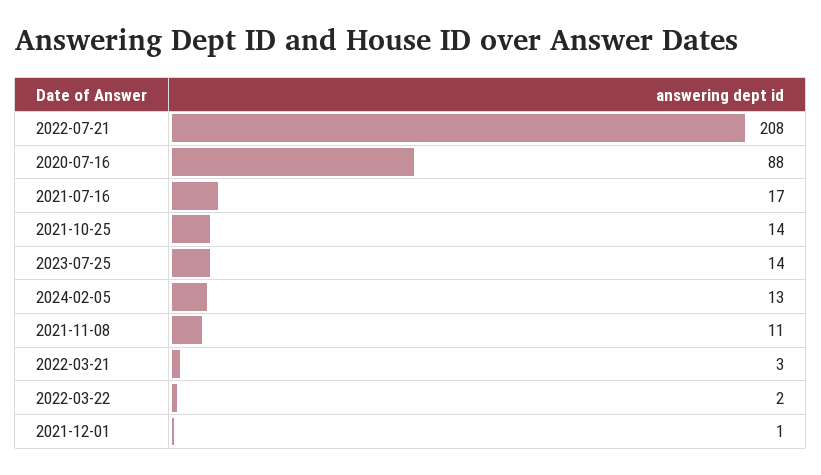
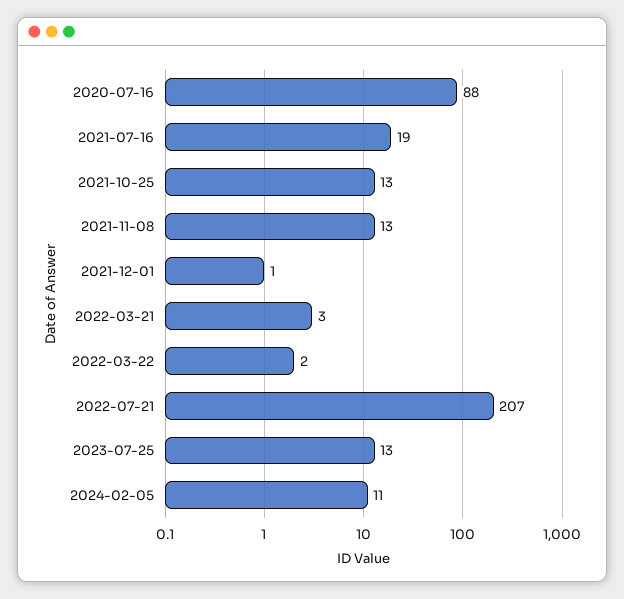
2022-07-21: 208 -> 207
2021-07-16: 17 -> 19
2021-10-25: 14 -> 13
2023-07-25: 14 -> 13
2024-02-05: 13 -> 11
2021-11-08: 11 -> 13

